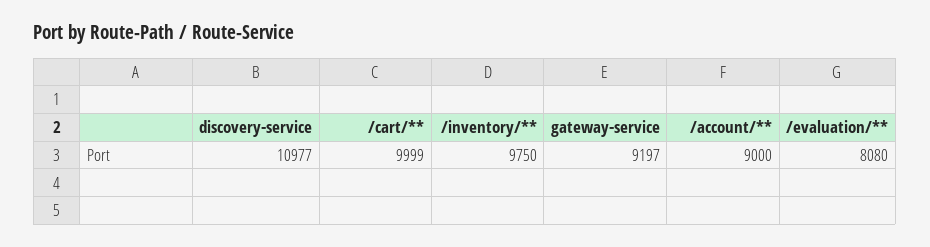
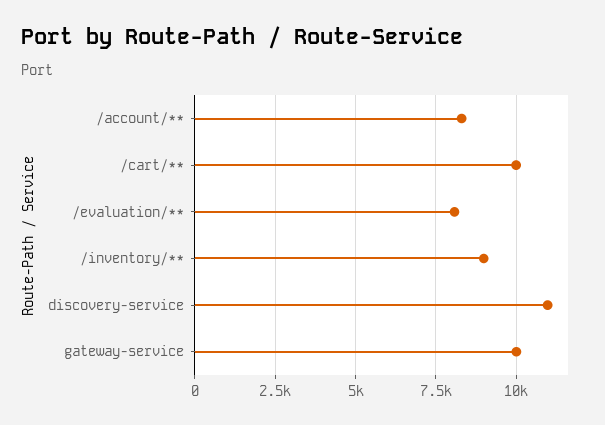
/inventory/**: 9750 -> 9000
gateway-service: 9197 -> 10000
/account/**: 9000 -> 8250

